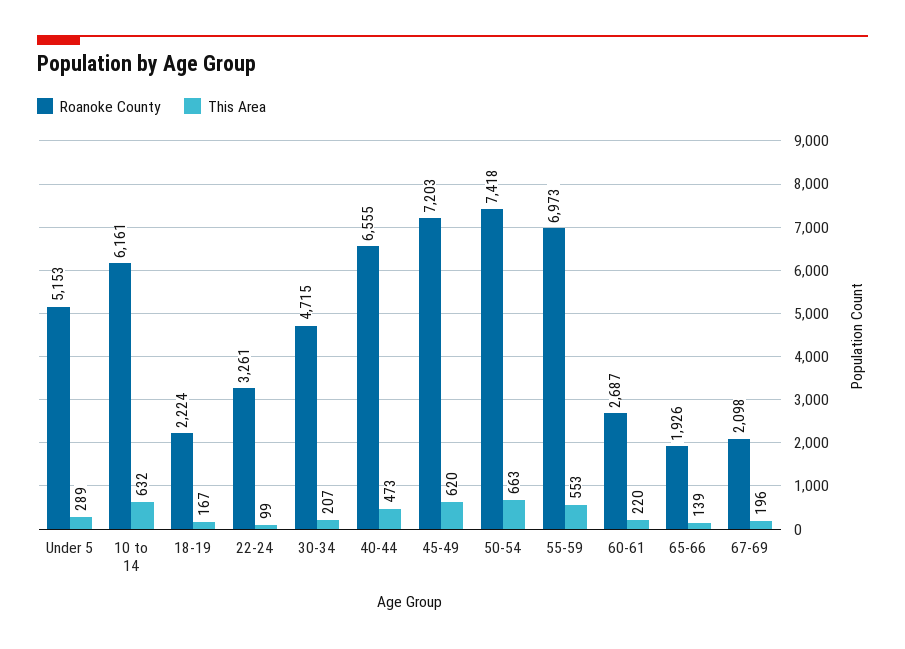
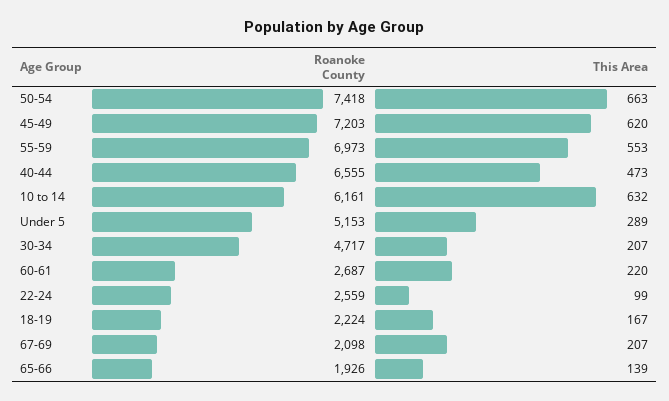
Roanoke County, 22-24: 3261 -> 2559
Roanoke County, 30-34: 4715 -> 4717
This Area, 67-69: 196 -> 207

